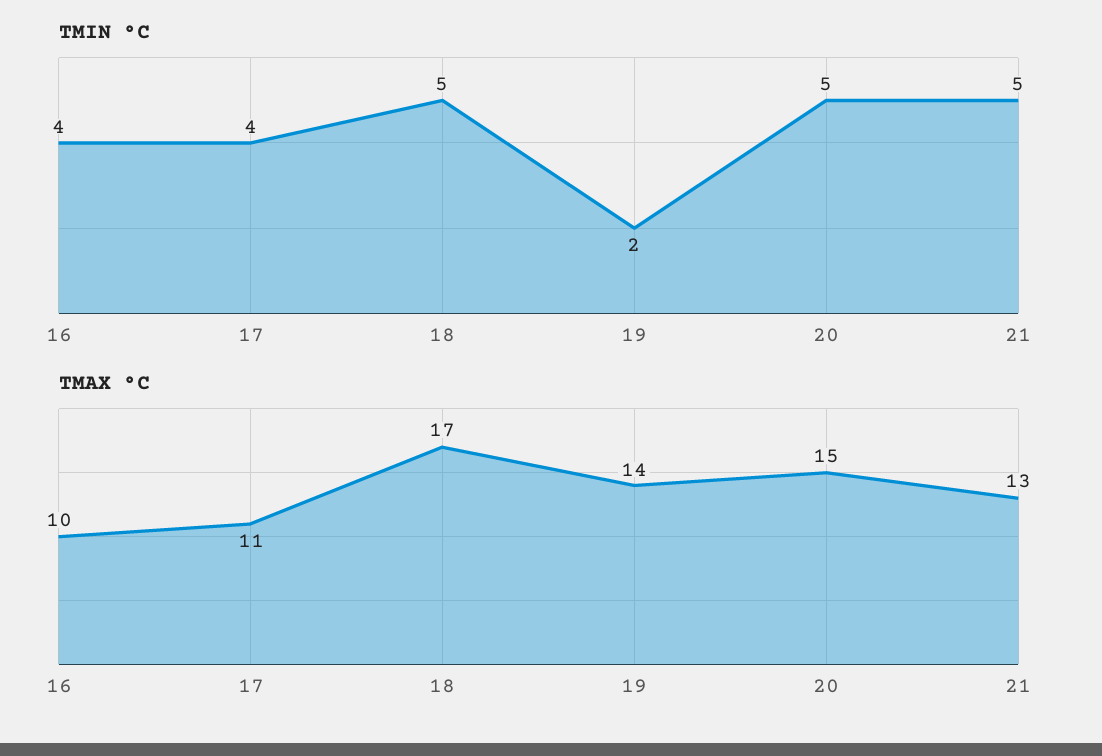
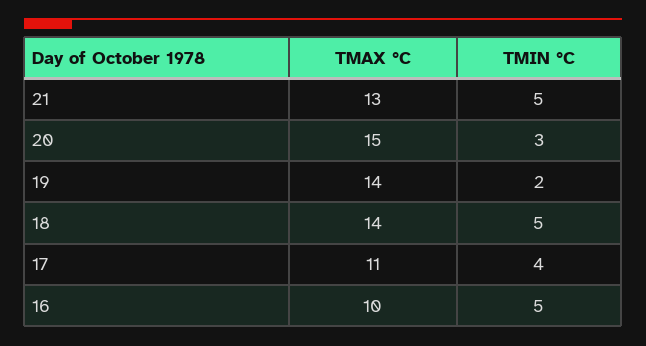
TMIN °C, 16: 4 -> 5
TMIN °C, 20: 5 -> 3
TMAX °C, 18: 17 -> 14

